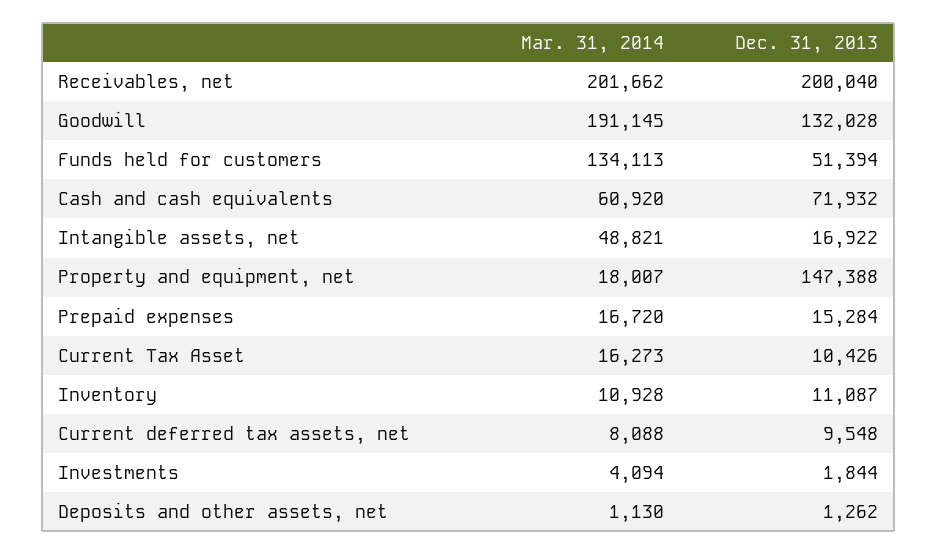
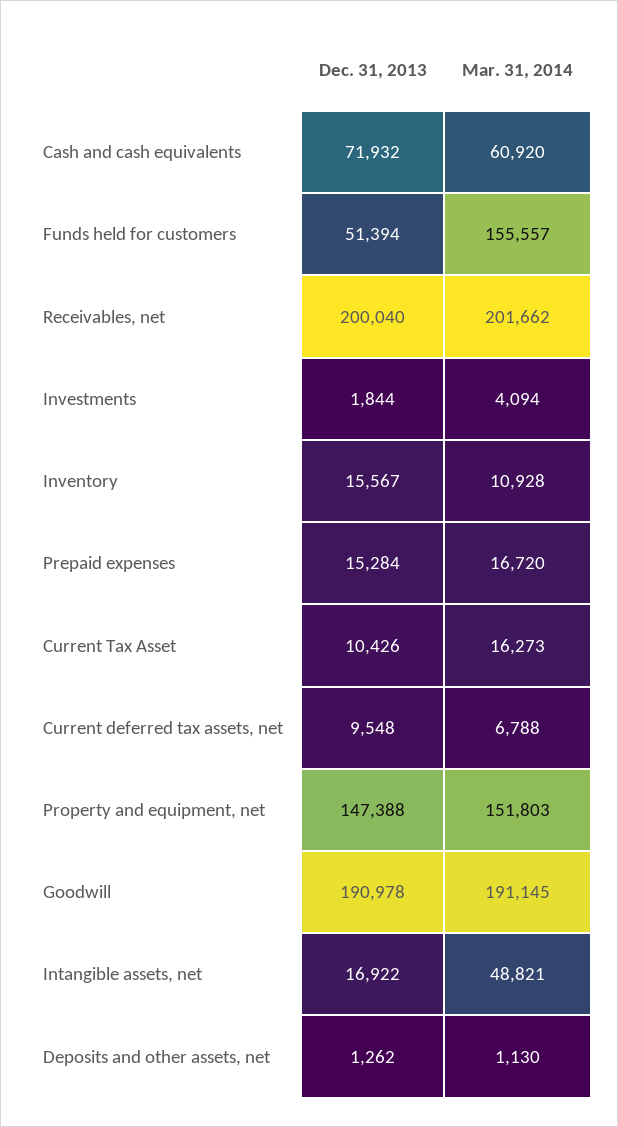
Dec. 31, 2013, Goodwill: 132028 -> 190978
Mar. 31, 2014, Funds held for customers: 134113 -> 155557
Mar. 31, 2014, Property and equipment, net: 18007 -> 151803
Dec. 31, 2013, Inventory: 11087 -> 15567
Mar. 31, 2014, Current deferred tax assets, net: 8088 -> 6788

